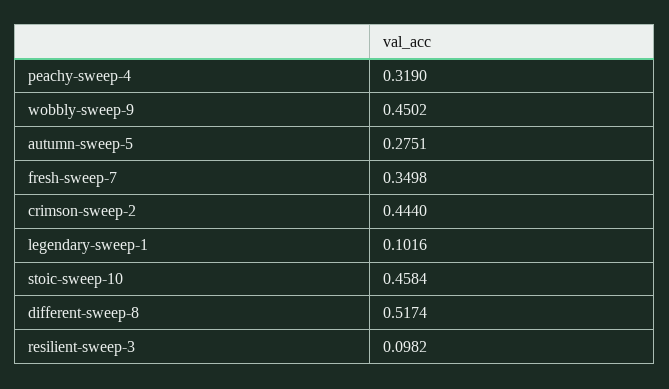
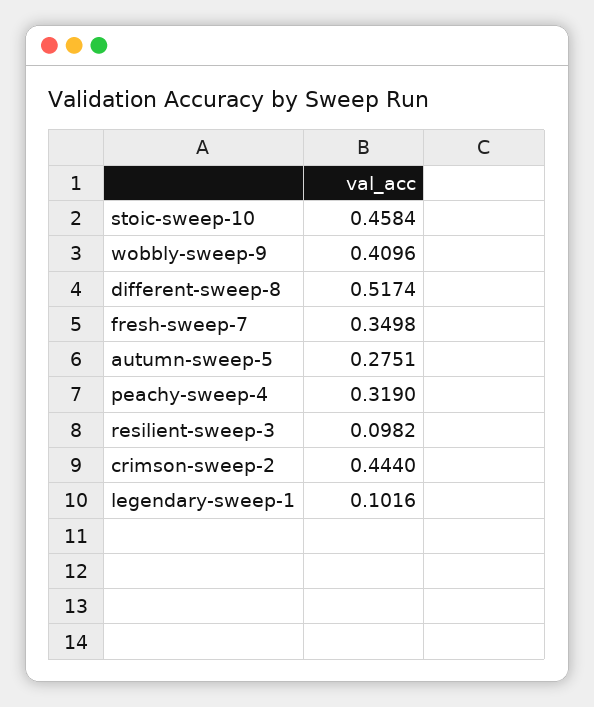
wobbly-sweep-9: 0.4502 -> 0.4096

